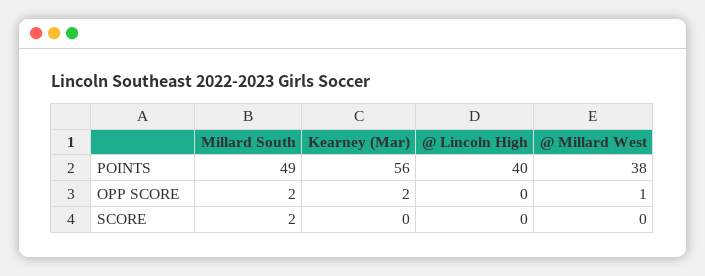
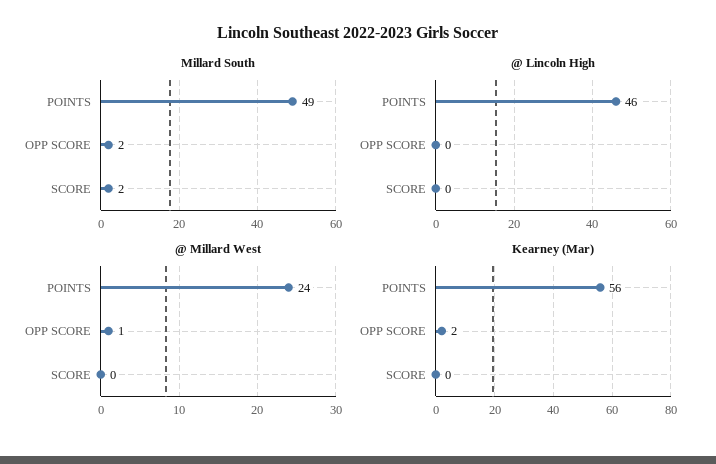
@ Lincoln High, POINTS: 40 -> 46
@ Millard West, POINTS: 38 -> 24

